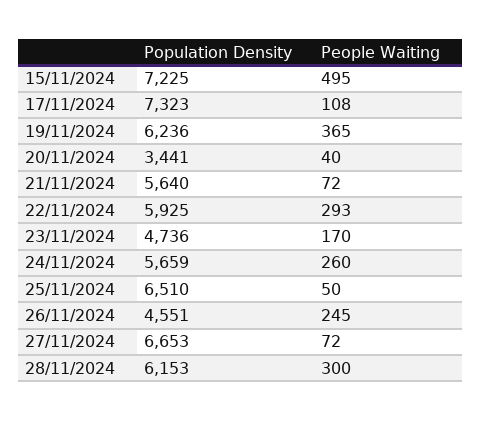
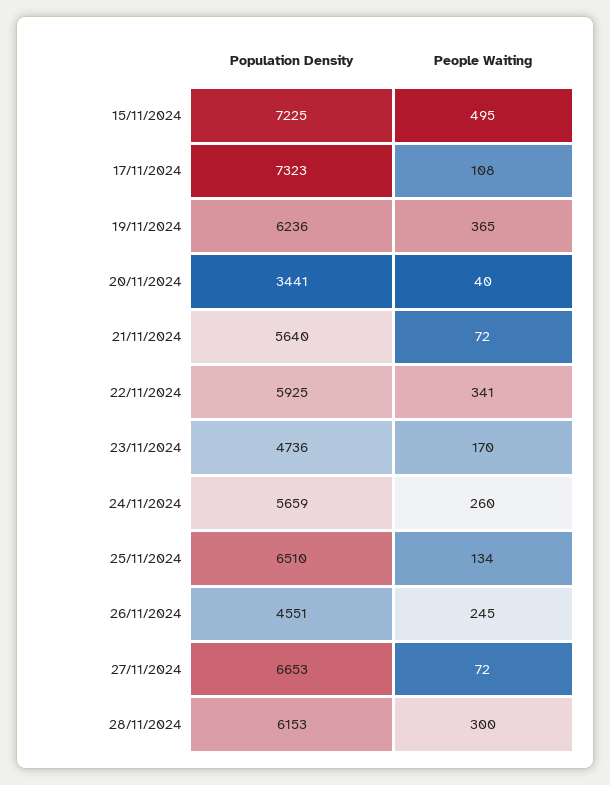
People Waiting, 22/11/2024: 293 -> 341
People Waiting, 25/11/2024: 50 -> 134

